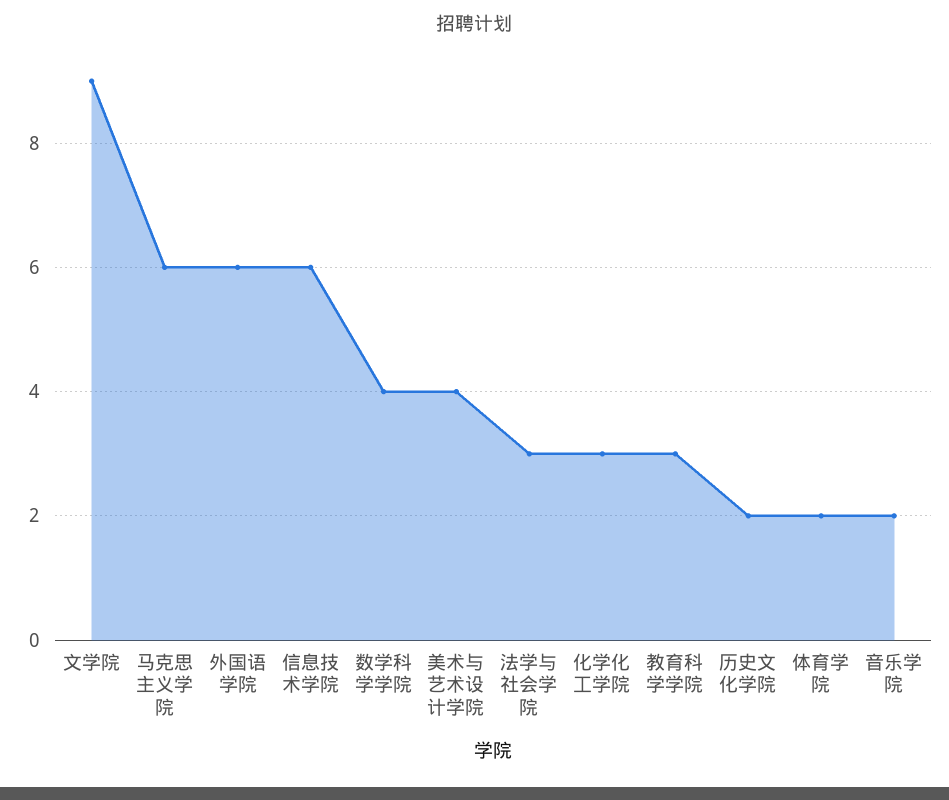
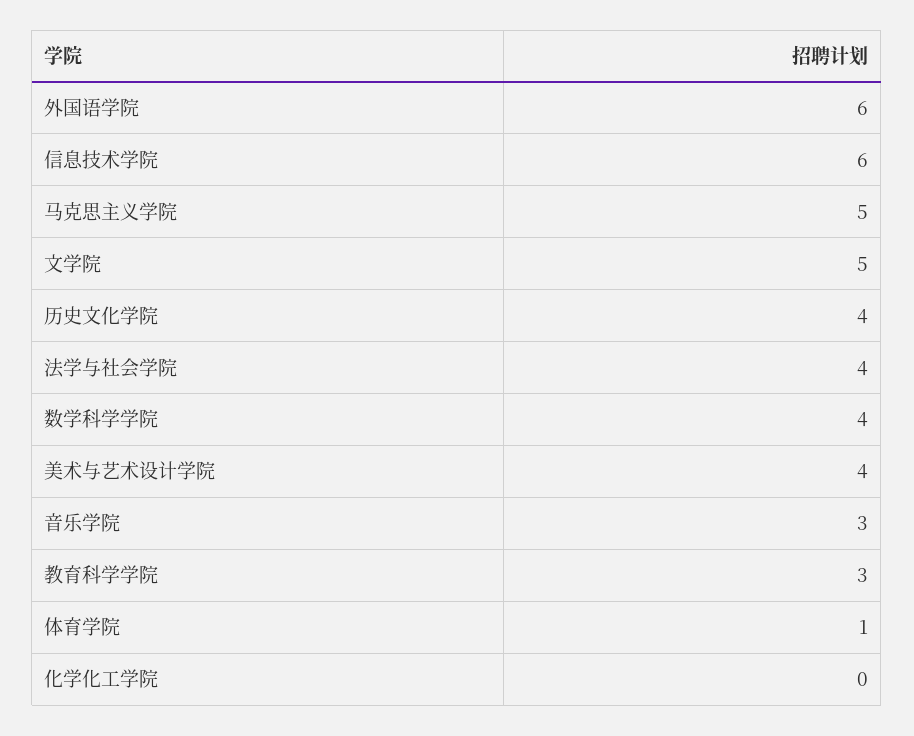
文学院: 9 -> 5
马克思主义学院: 6 -> 5
法学与社会学院: 3 -> 4
化学化工学院: 3 -> 0
历史文化学院: 2 -> 4
体育学院: 2 -> 1
音乐学院: 2 -> 3

